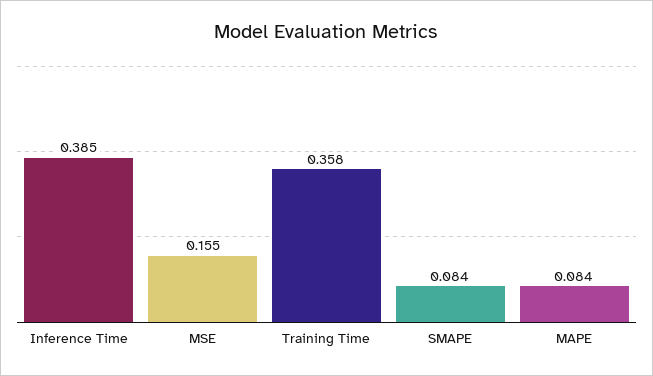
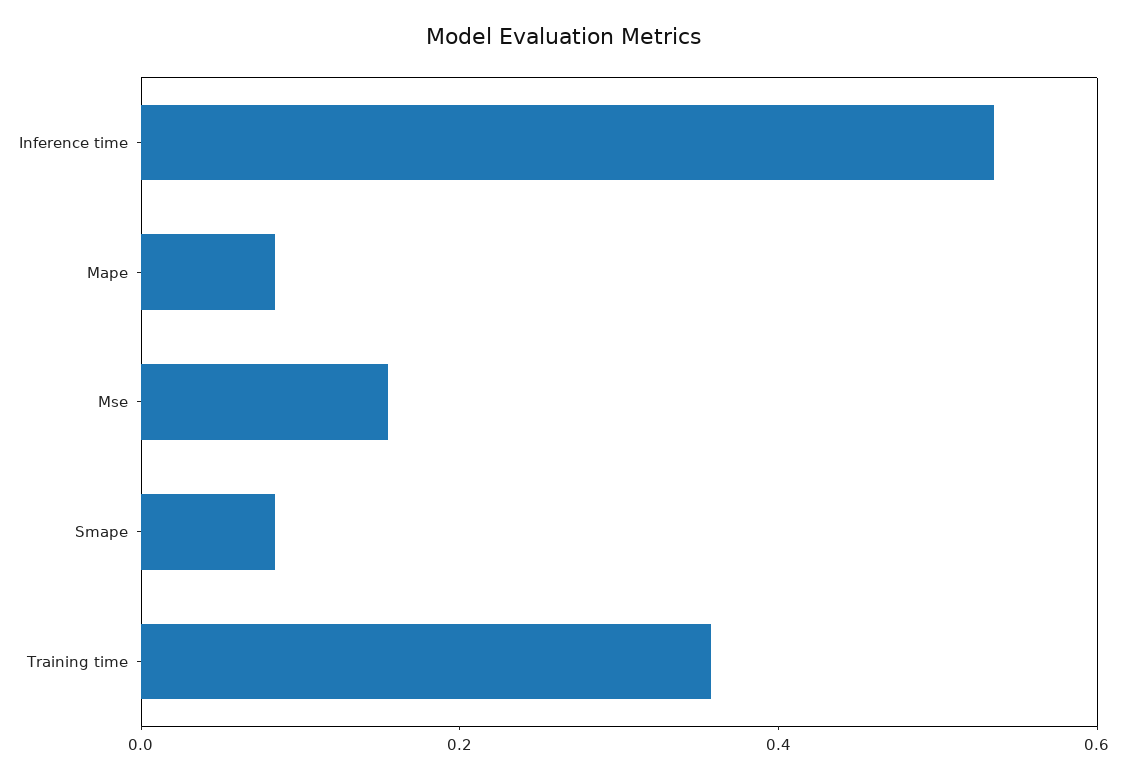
Inference Time: 0.385 -> 0.55

